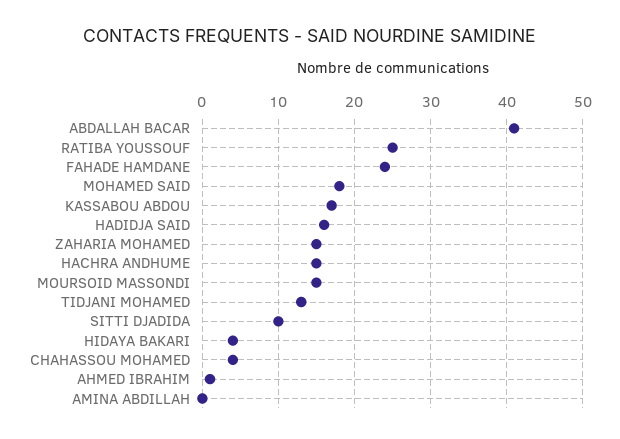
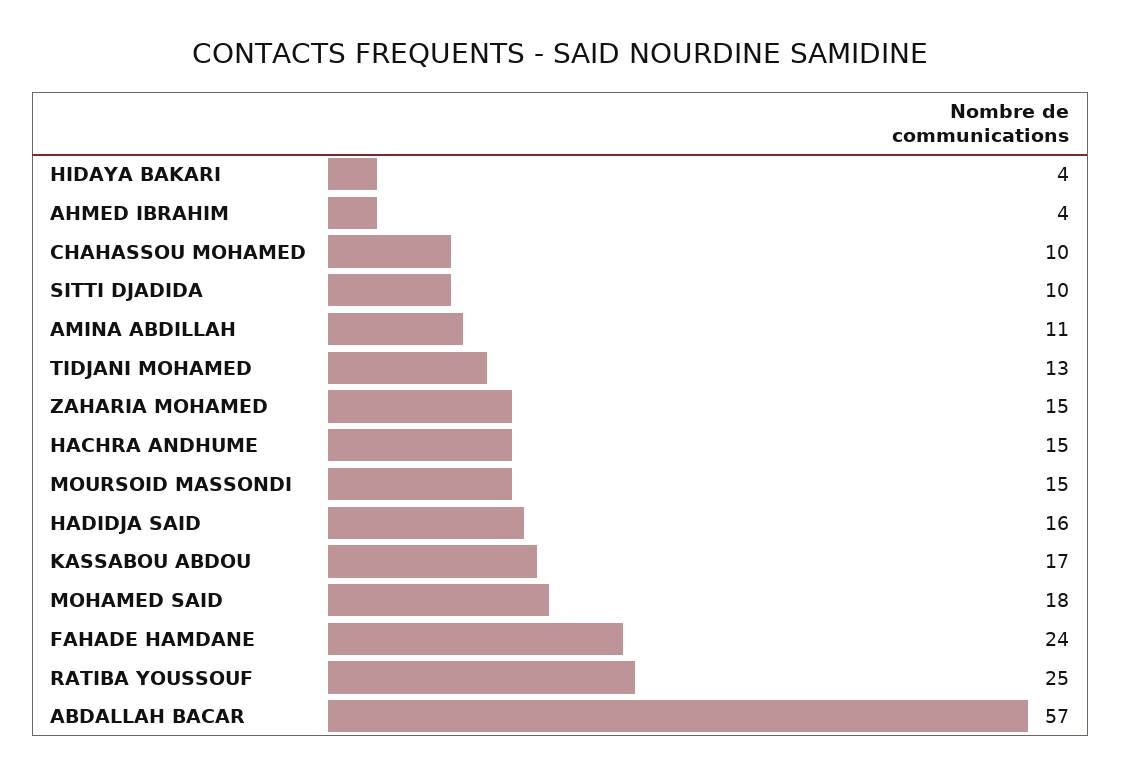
ABDALLAH BACAR: 41 -> 57
CHAHASSOU MOHAMED: 4 -> 10
AHMED IBRAHIM: 1 -> 4
AMINA ABDILLAH: 0 -> 11

